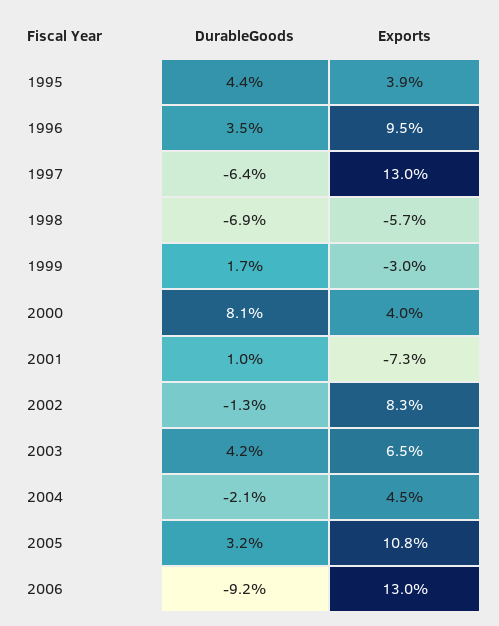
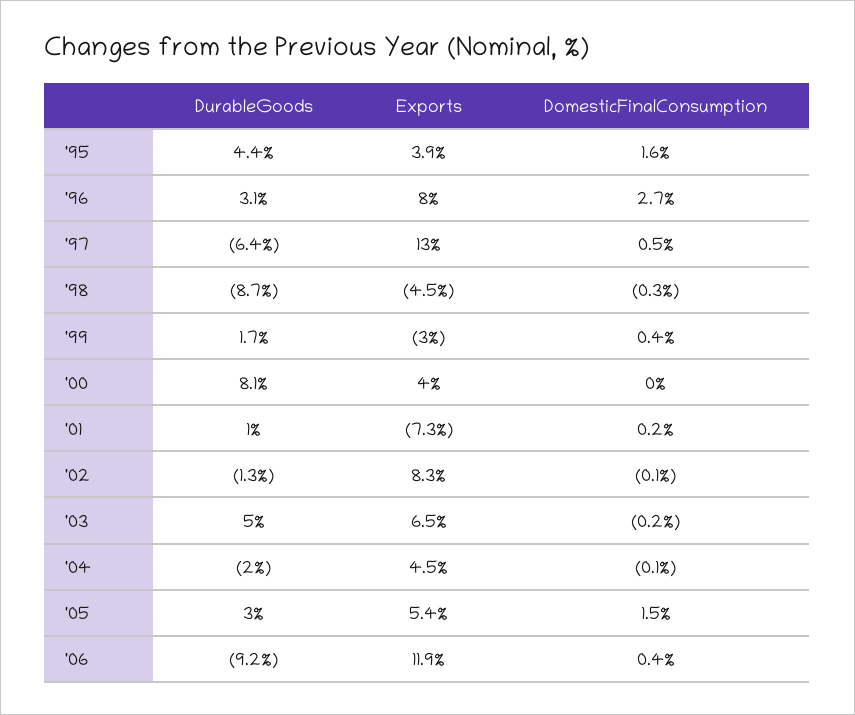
DurableGoods, 1996: 3.5 -> 3.1
Exports, 1996: 9.5 -> 8
DurableGoods, 1998: -6.9 -> -8.7
Exports, 1998: -5.7 -> -4.5
DurableGoods, 2003: 4.2 -> 5
DurableGoods, 2004: -2.1 -> -2
DurableGoods, 2005: 3.2 -> 3
Exports, 2005: 10.8 -> 5.4
Exports, 2006: 13 -> 11.9
DomesticFinalConsumption, 1995: none -> 1.6
DomesticFinalConsumption, 1996: none -> 2.7
DomesticFinalConsumption, 1997: none -> 0.5
DomesticFinalConsumption, 1998: none -> -0.3
DomesticFinalConsumption, 1999: none -> 0.4
DomesticFinalConsumption, 2000: none -> 0
DomesticFinalConsumption, 2001: none -> 0.2
DomesticFinalConsumption, 2002: none -> -0.1
DomesticFinalConsumption, 2003: none -> -0.2
DomesticFinalConsumption, 2004: none -> -0.1
DomesticFinalConsumption, 2005: none -> 1.5
DomesticFinalConsumption, 2006: none -> 0.4

